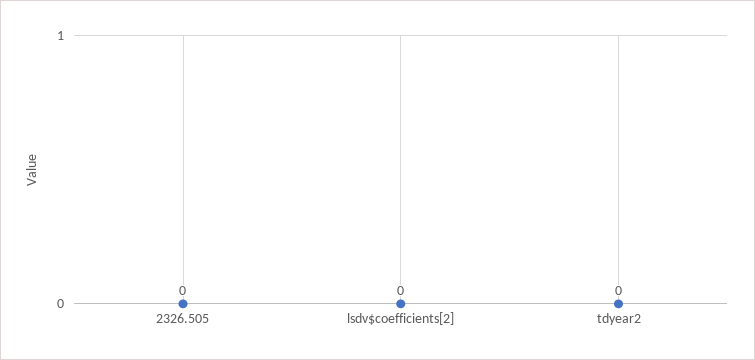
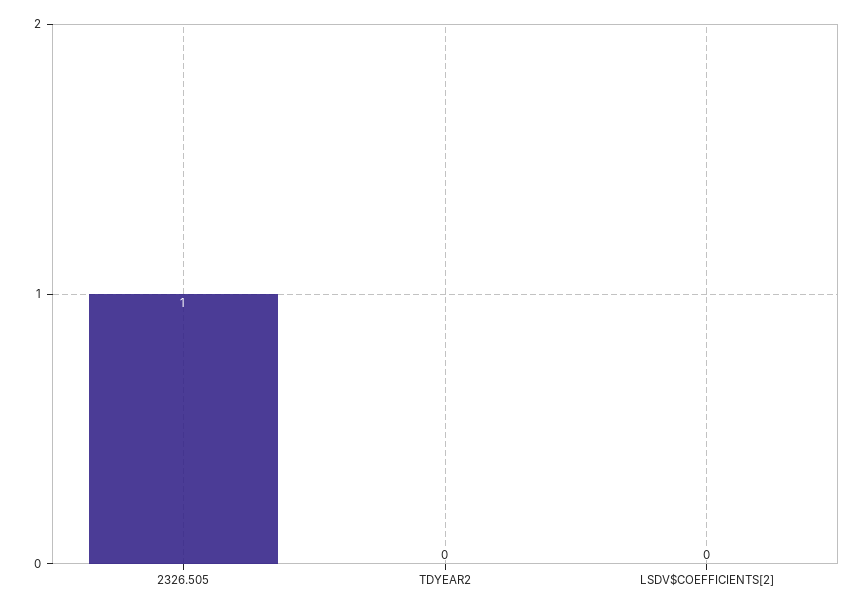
2326.505: 0 -> 1

